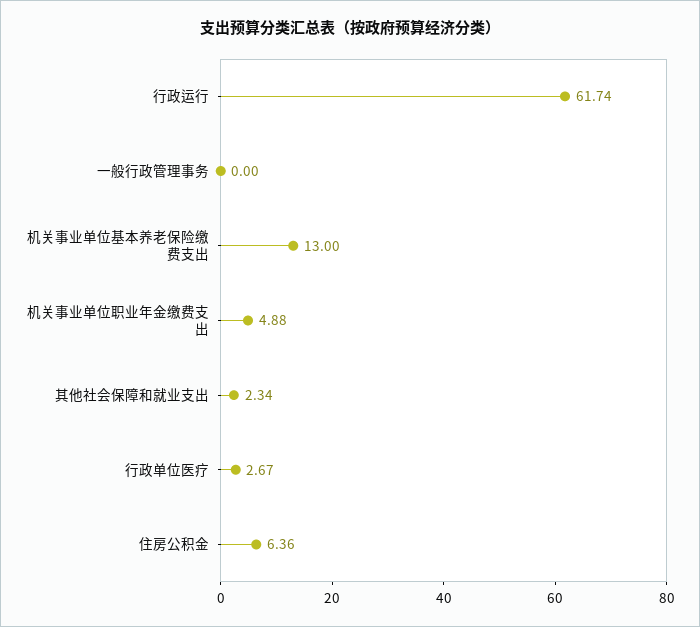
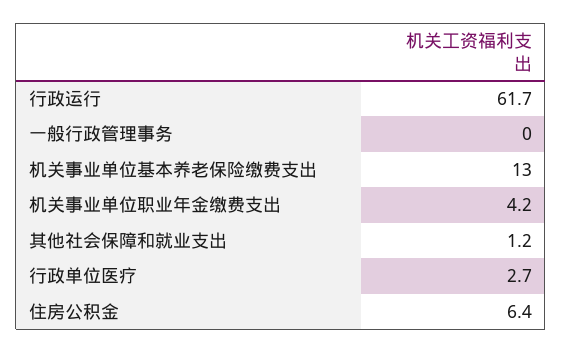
机关事业单位职业年金缴费支出: 4.88 -> 4.2
其他社会保障和就业支出: 2.34 -> 1.2

